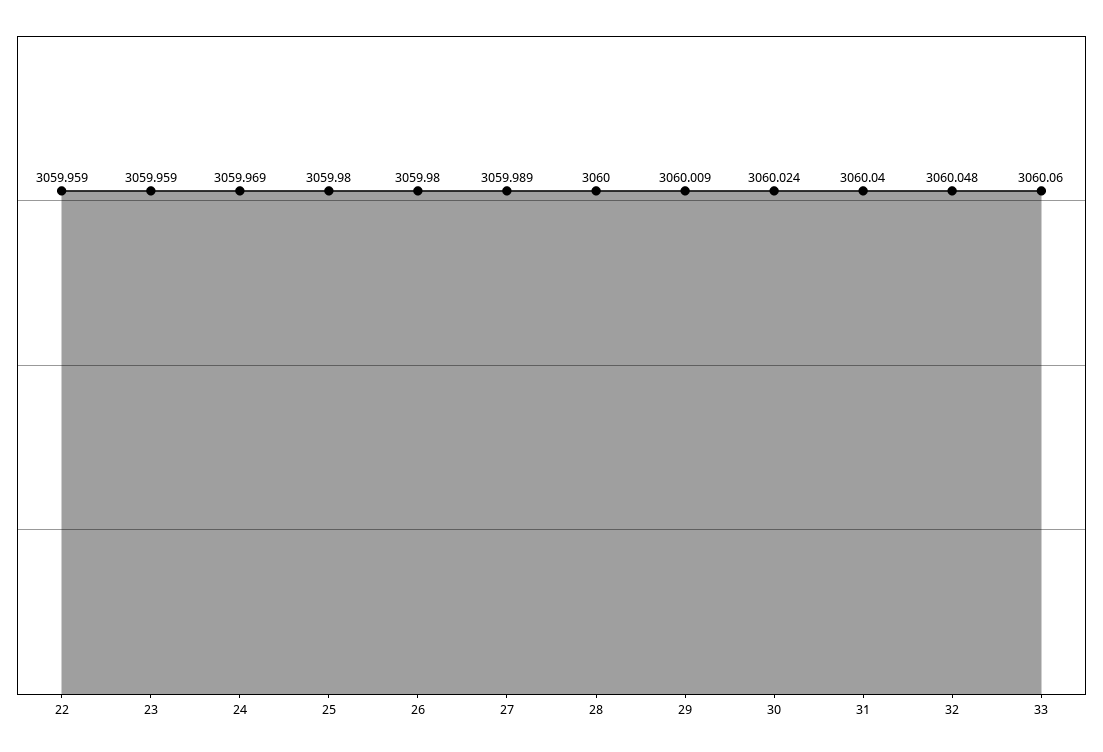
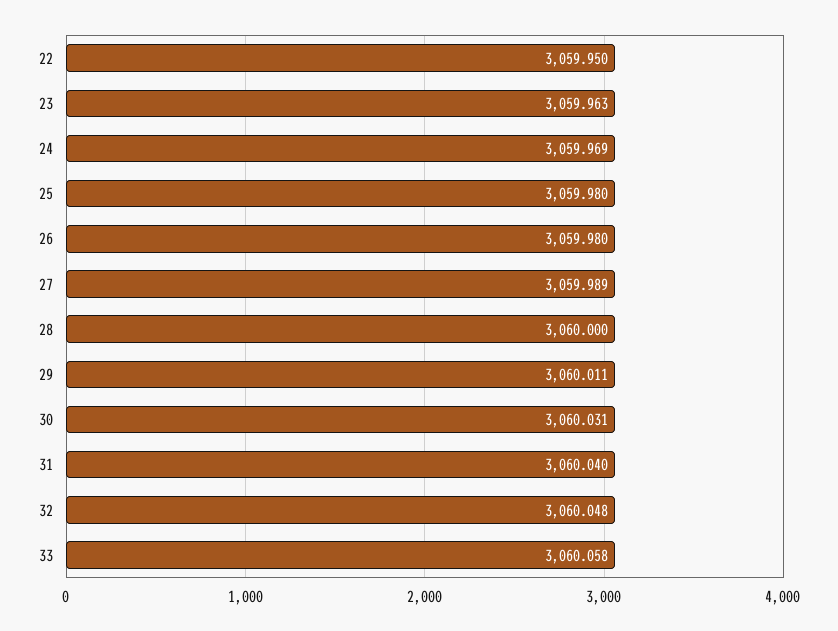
22: 3059.959 -> 3059.95
23: 3059.959 -> 3059.963
29: 3060.009 -> 3060.011
30: 3060.024 -> 3060.031
33: 3060.06 -> 3060.058

